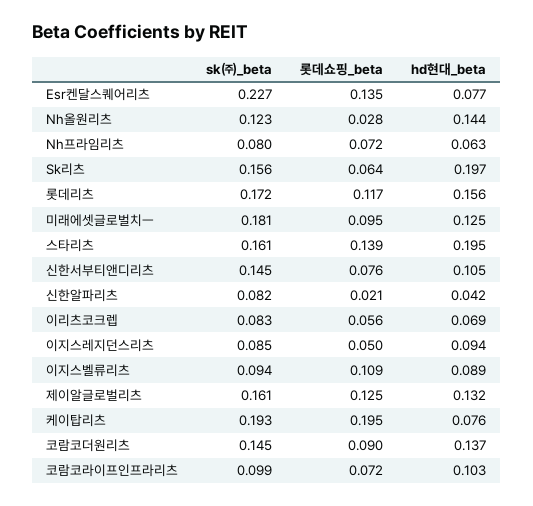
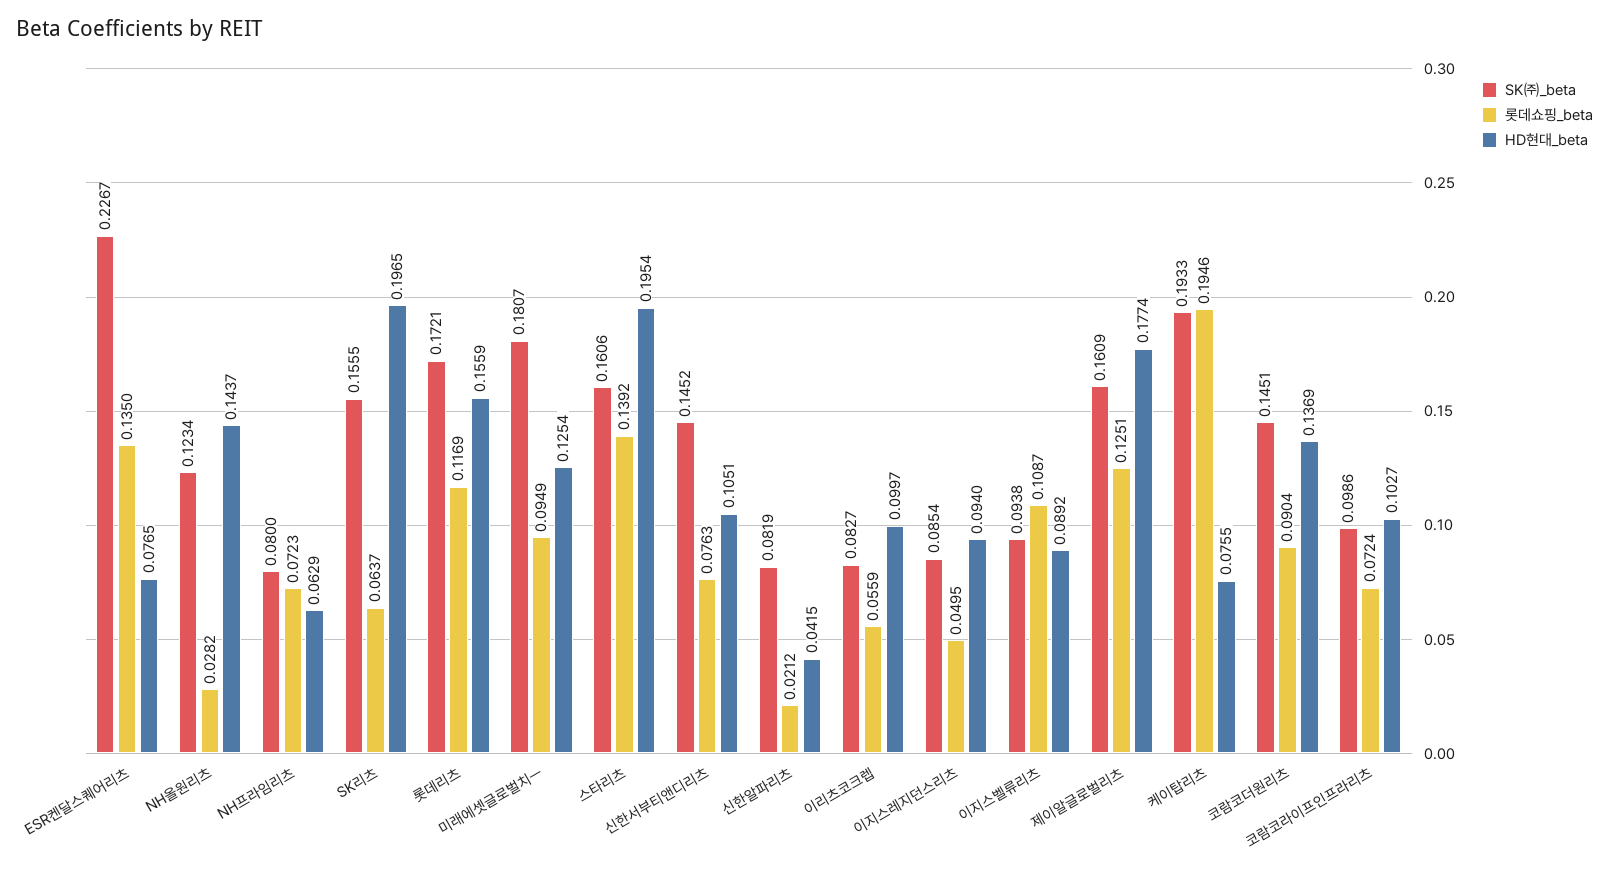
hd현대_beta, 이리츠코크렙: 0.069 -> 0.0997
hd현대_beta, 제이알글로벌리츠: 0.132 -> 0.1774

